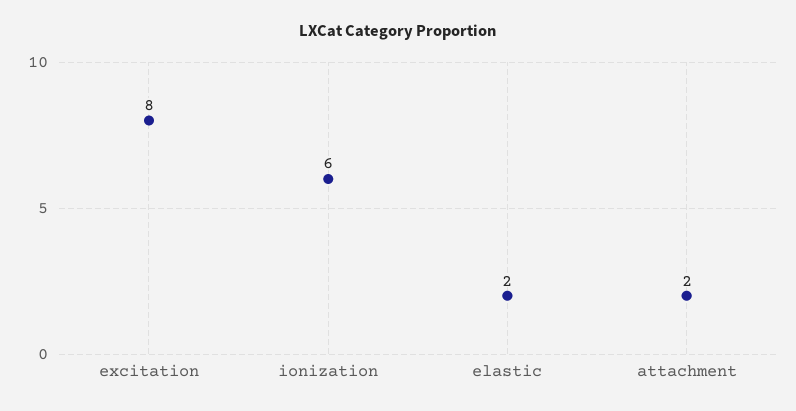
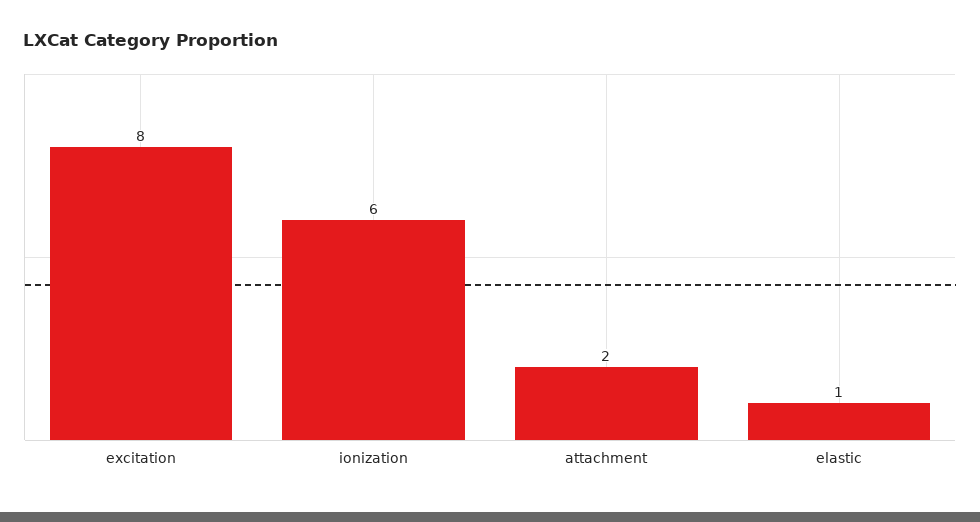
elastic: 2 -> 1

